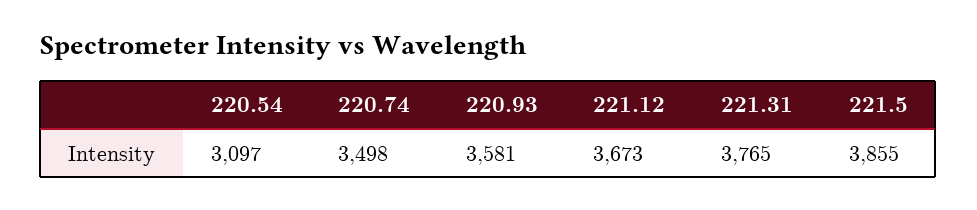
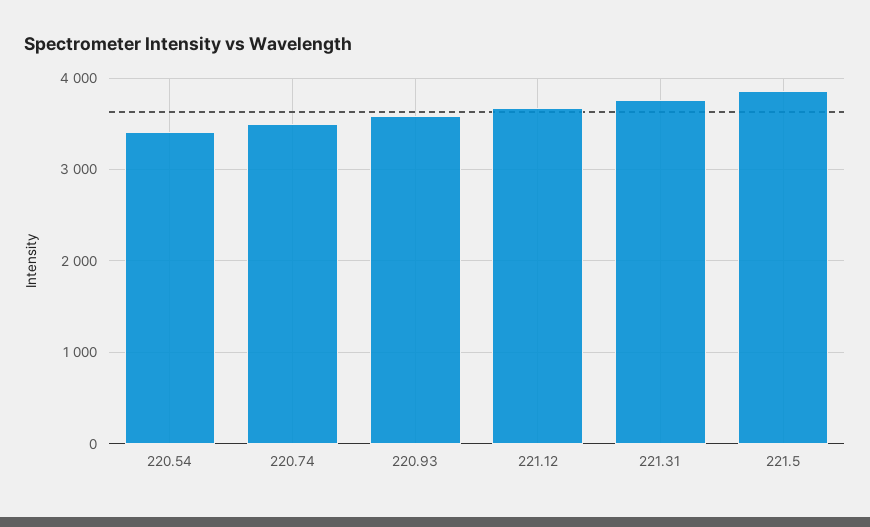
220.54: 3097 -> 3400

